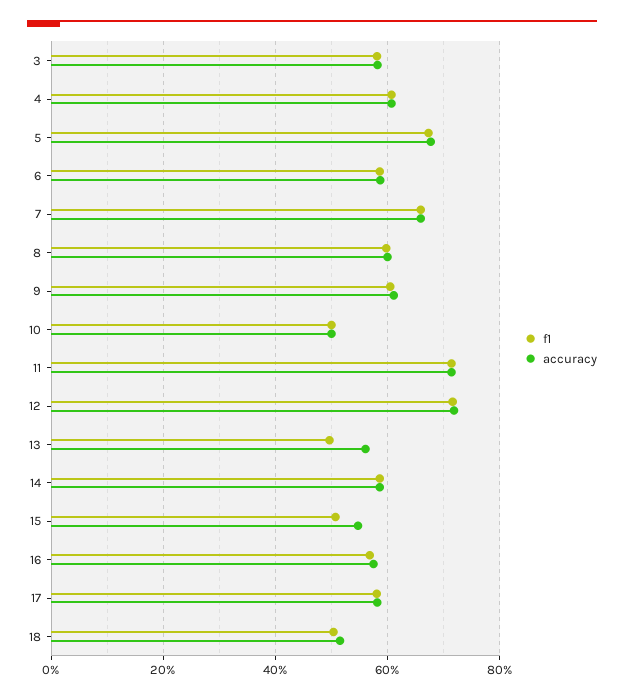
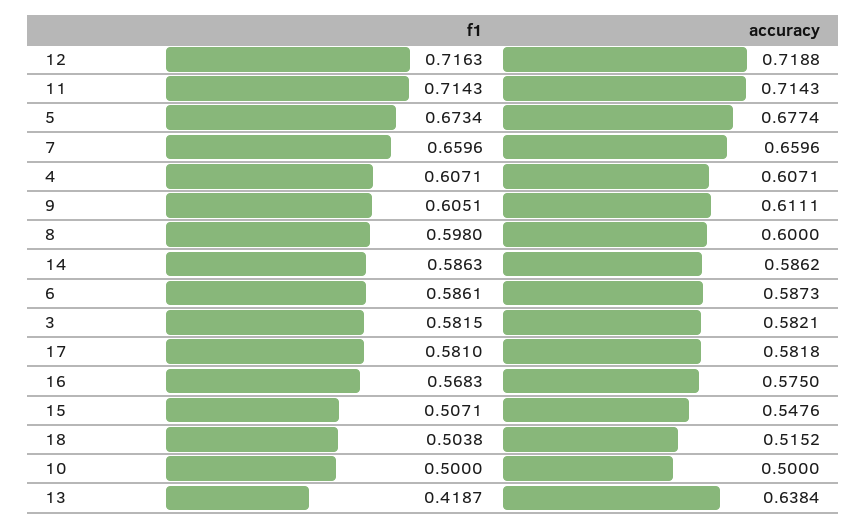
f1, 13: 0.5 -> 0.4187
accuracy, 13: 0.56 -> 0.6384

